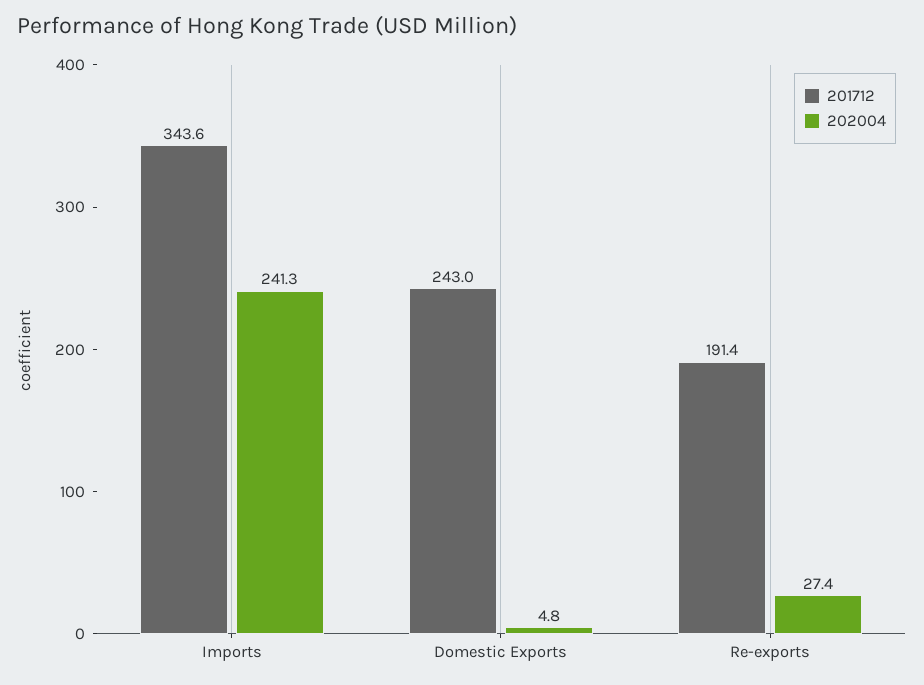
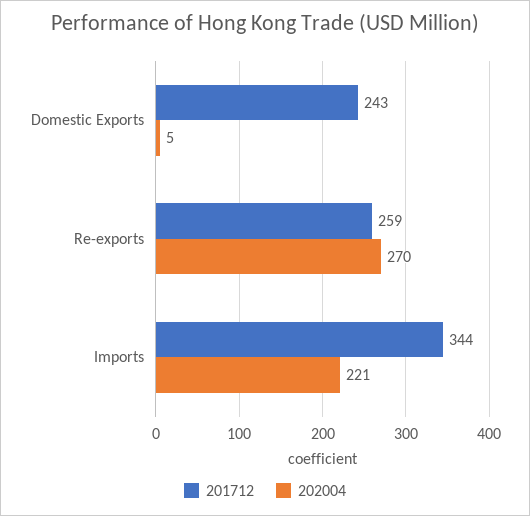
202004, Imports: 241.3 -> 221
201712, Re-exports: 191.4 -> 259
202004, Re-exports: 27.4 -> 270

